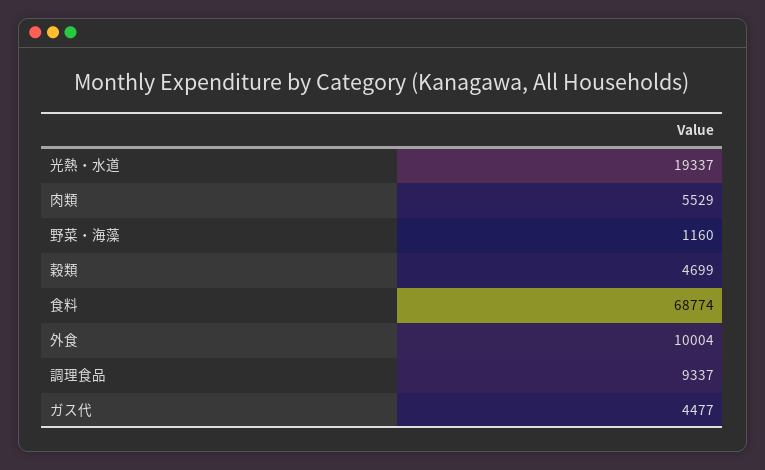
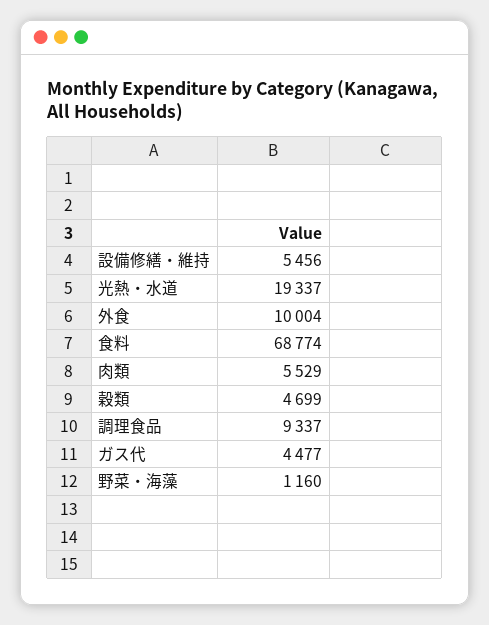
設備修繕・維持: none -> 5456

